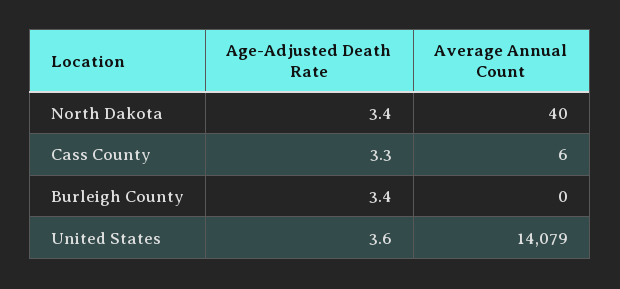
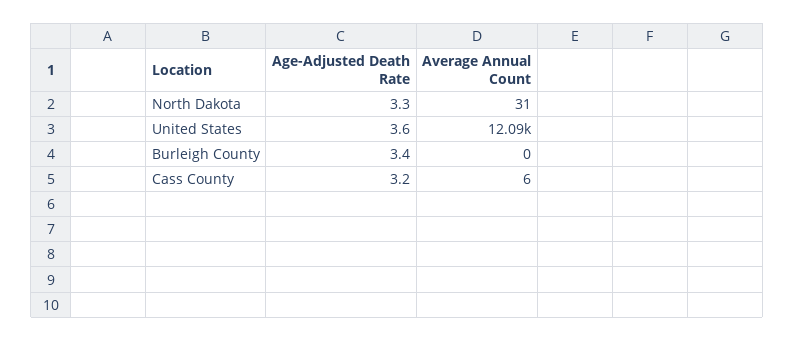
Age-Adjusted Death Rate, North Dakota: 3.4 -> 3.3
Average Annual Count, North Dakota: 40 -> 31
Age-Adjusted Death Rate, Cass County: 3.3 -> 3.2
Average Annual Count, United States: 14079 -> 12090

